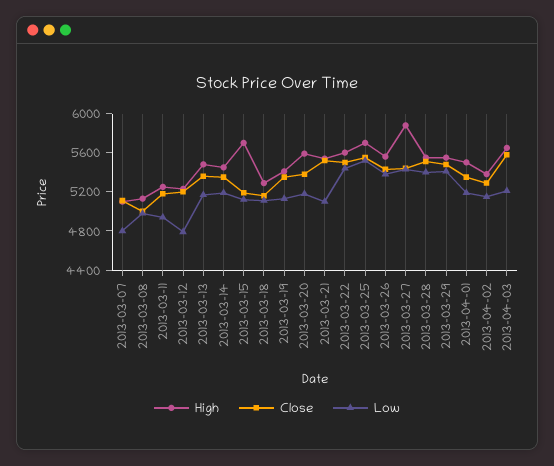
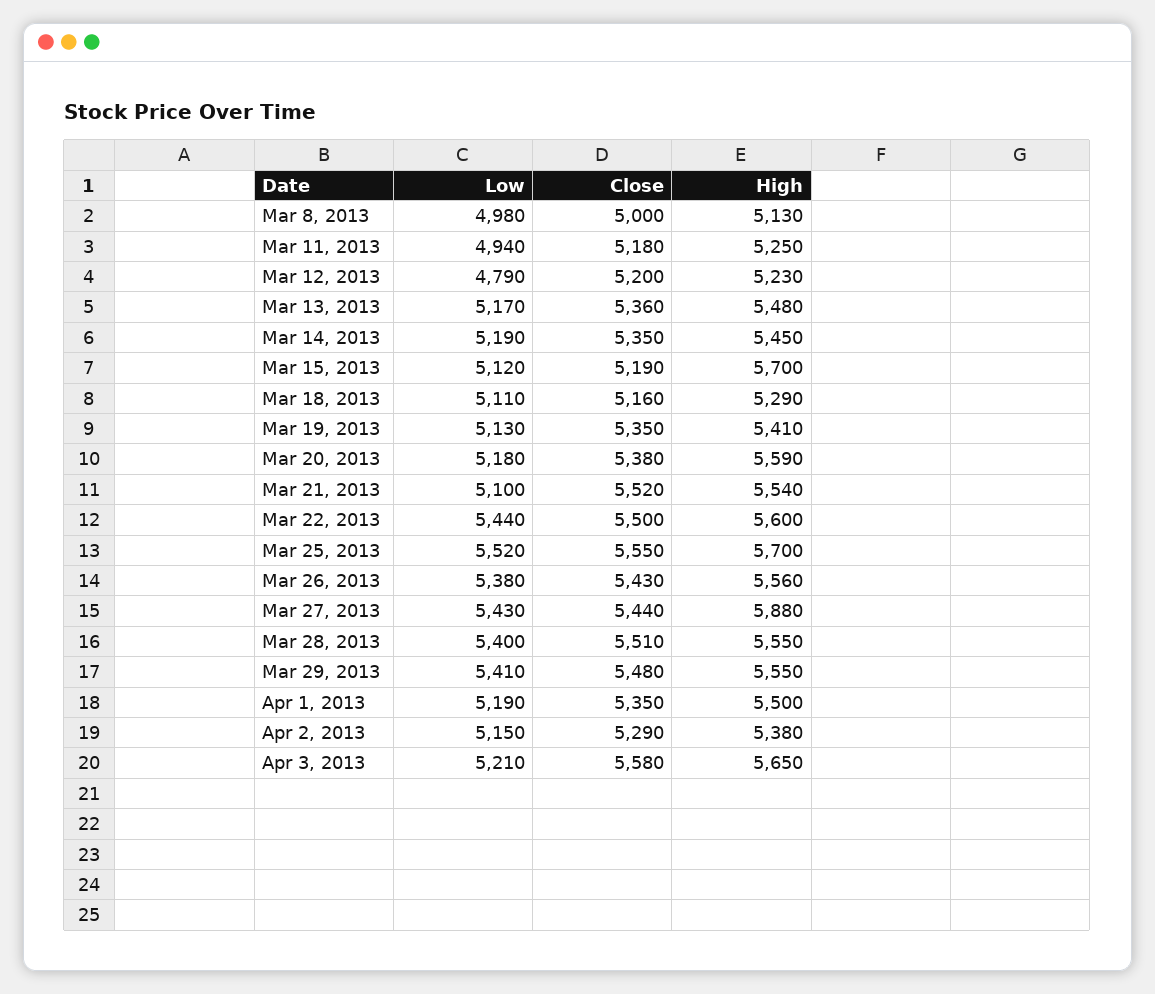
High, 2013-03-07: 5100 -> none
Close, 2013-03-07: 5100 -> none
Low, 2013-03-07: 4800 -> none

